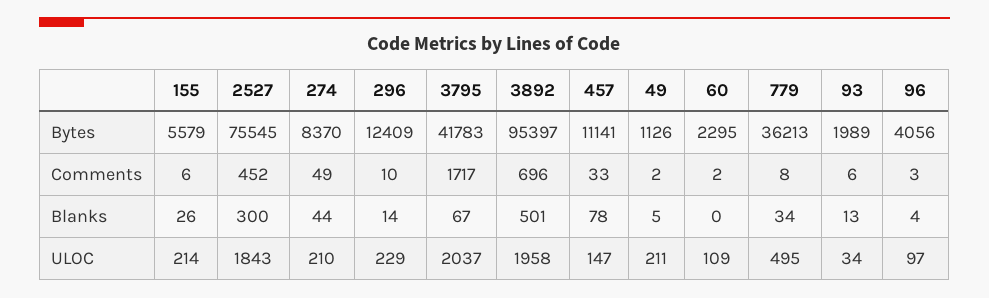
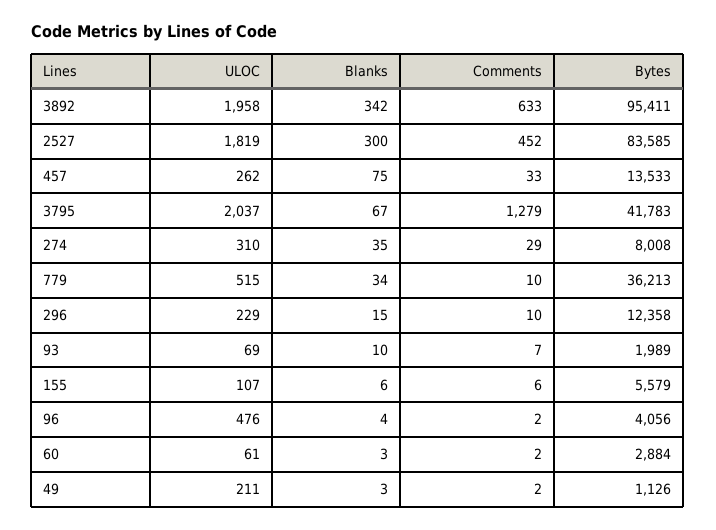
2527, Bytes: 75545 -> 83585
274, Bytes: 8370 -> 8008
296, Bytes: 12409 -> 12358
3892, Bytes: 95397 -> 95411
457, Bytes: 11141 -> 13533
60, Bytes: 2295 -> 2884
274, Comments: 49 -> 29
3795, Comments: 1717 -> 1279
3892, Comments: 696 -> 633
779, Comments: 8 -> 10
93, Comments: 6 -> 7
96, Comments: 3 -> 2
155, Blanks: 26 -> 6
274, Blanks: 44 -> 35
296, Blanks: 14 -> 15
3892, Blanks: 501 -> 342
457, Blanks: 78 -> 75
49, Blanks: 5 -> 3
60, Blanks: 0 -> 3
93, Blanks: 13 -> 10
155, ULOC: 214 -> 107
2527, ULOC: 1843 -> 1819
274, ULOC: 210 -> 310
457, ULOC: 147 -> 262
60, ULOC: 109 -> 61
779, ULOC: 495 -> 515
93, ULOC: 34 -> 69
96, ULOC: 97 -> 476

